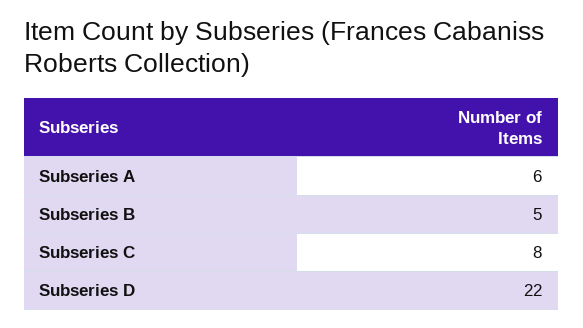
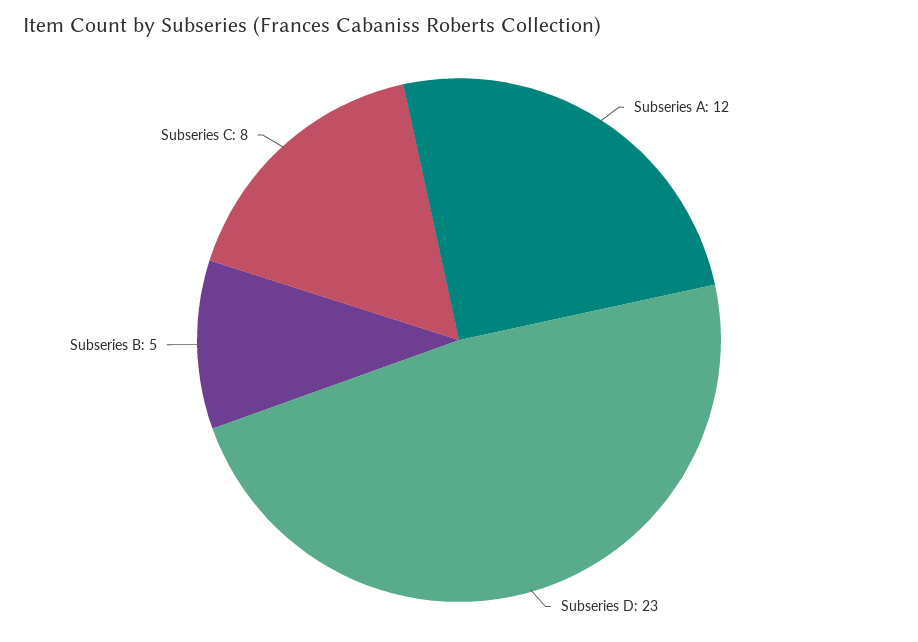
Subseries A: 6 -> 12
Subseries D: 22 -> 23

